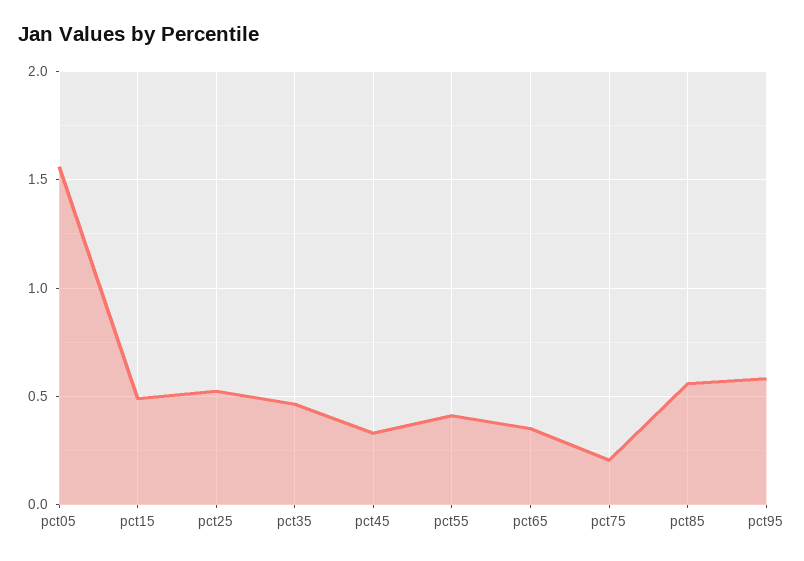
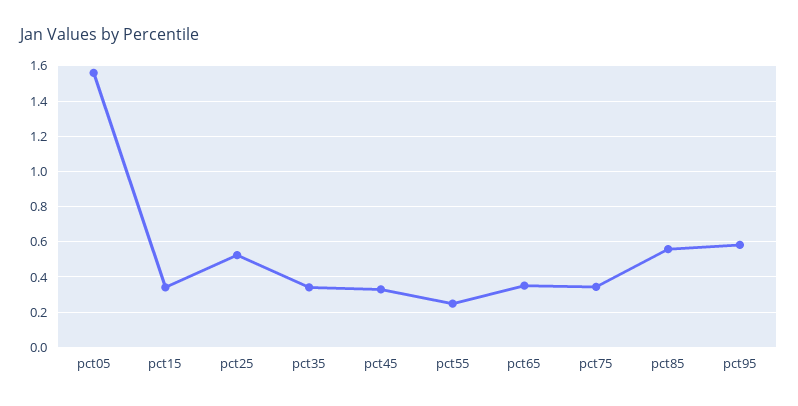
pct15: 0.5 -> 0.35
pct35: 0.45 -> 0.35
pct55: 0.4 -> 0.25
pct75: 0.2 -> 0.35

